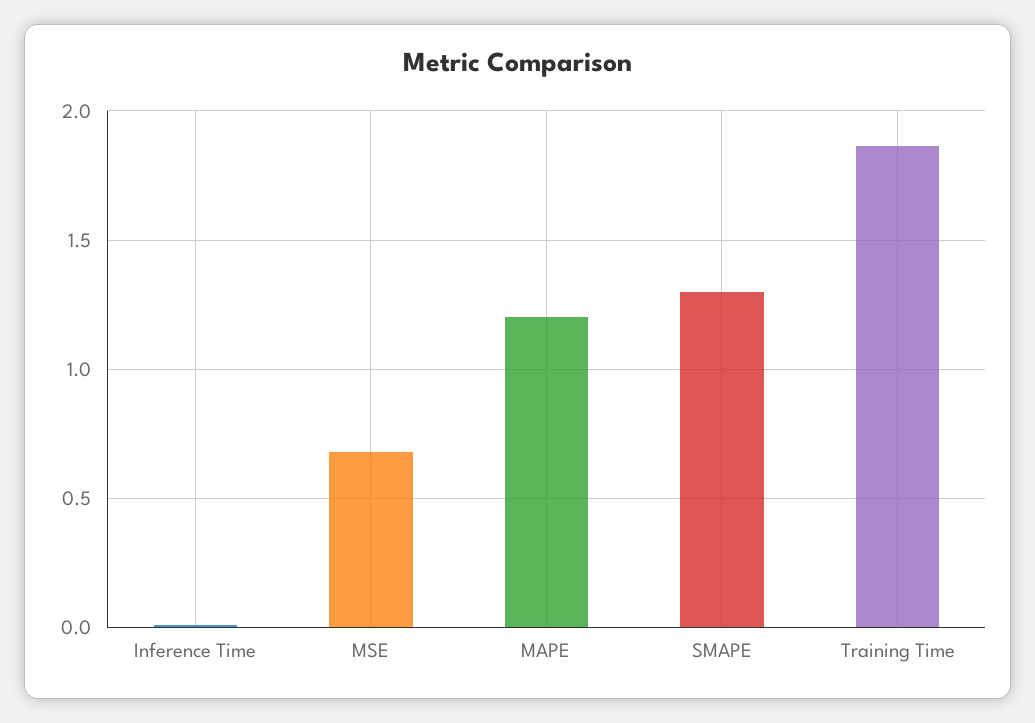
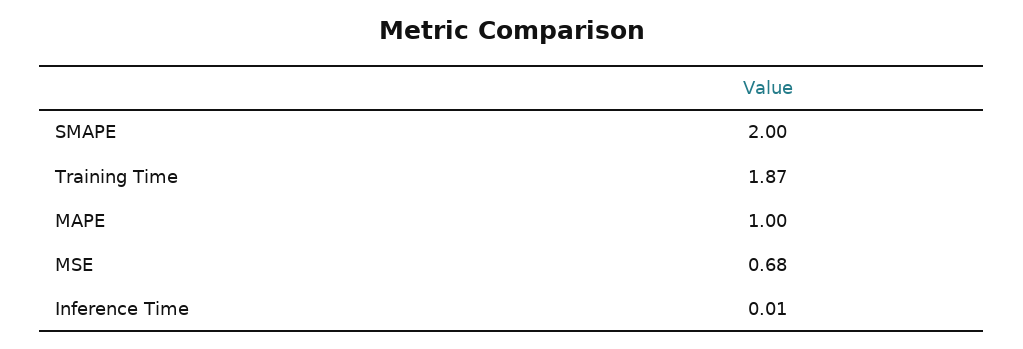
MAPE: 1.2 -> 1
SMAPE: 1.3 -> 2

